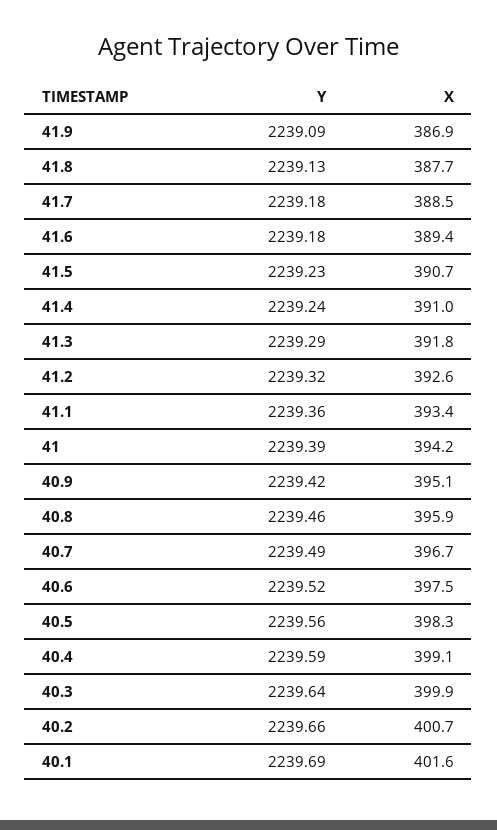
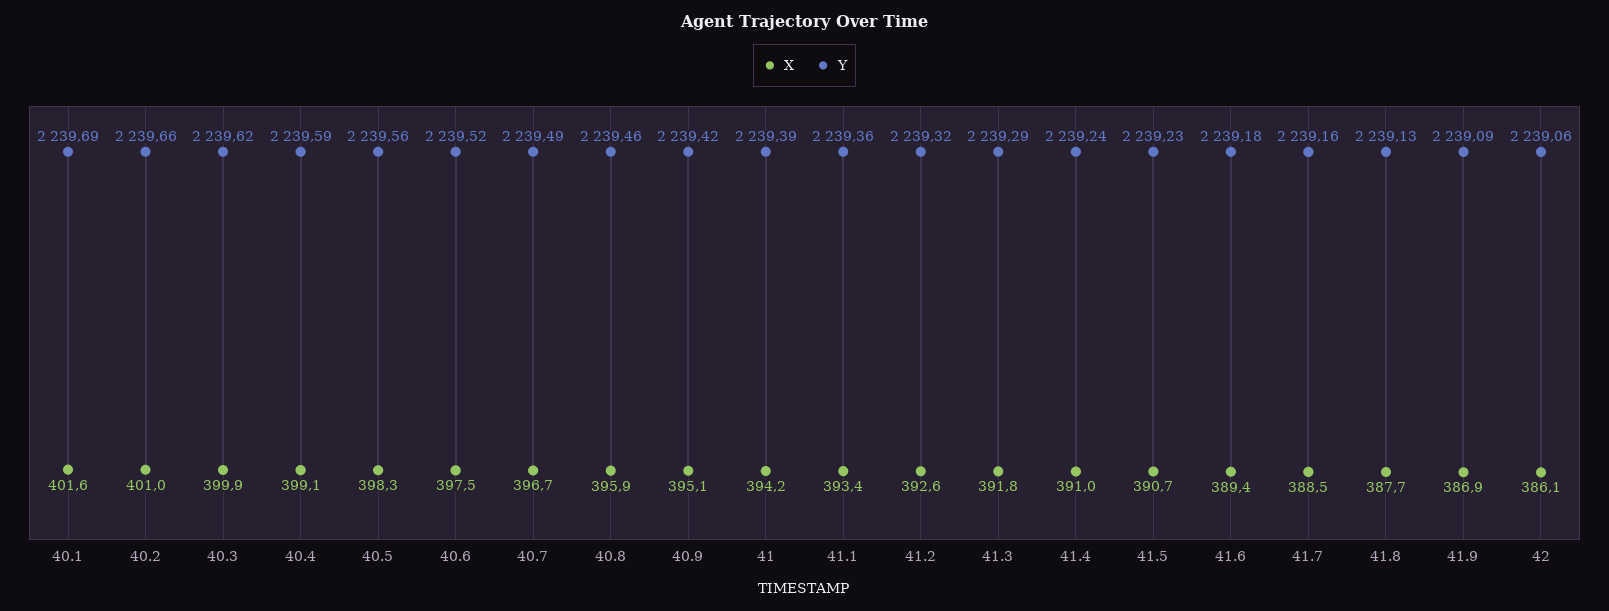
Y, 41.7: 2239.18 -> 2239.16
Y, 40.3: 2239.64 -> 2239.62
X, 40.2: 400.7 -> 401
X, 42: none -> 386.1
Y, 42: none -> 2239.06

